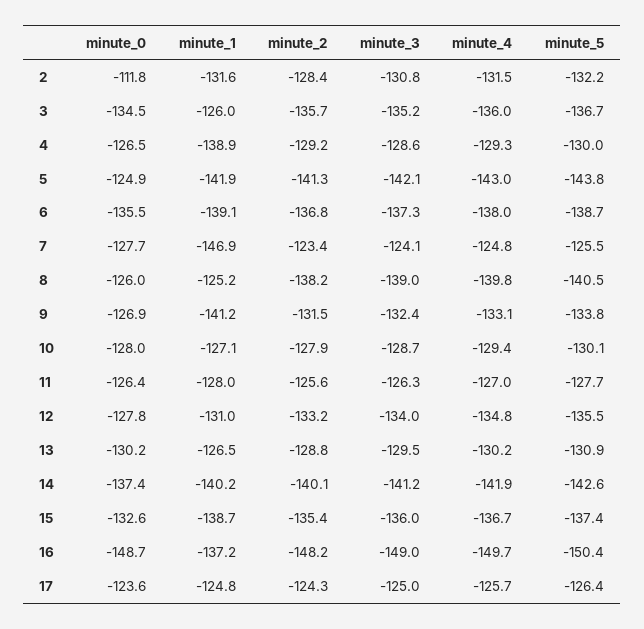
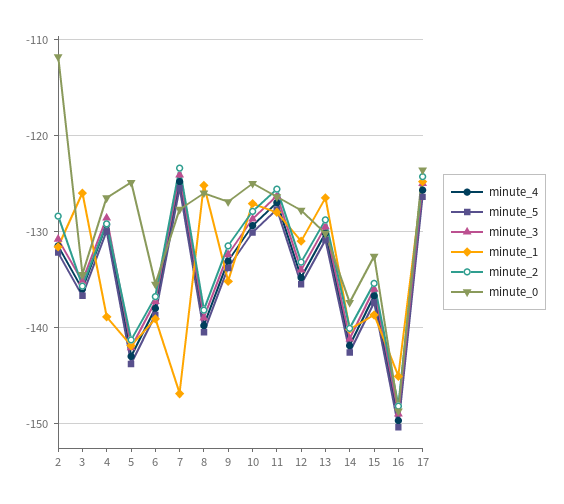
minute_1, 9: -141.2 -> -135
minute_0, 10: -128 -> -125
minute_1, 16: -137.2 -> -145

